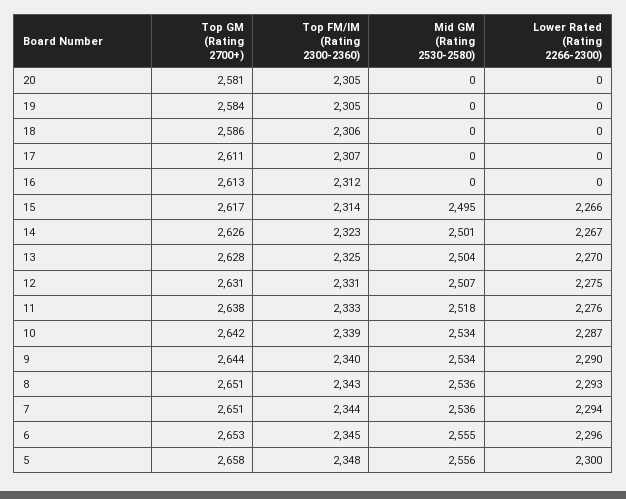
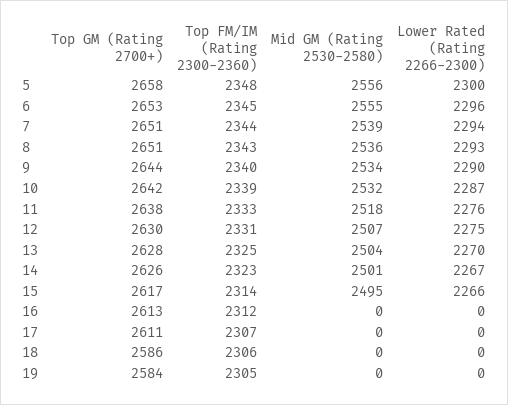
Top GM (Rating 2700+), 20: 2581 -> none
Top FM/IM (Rating 2300-2360), 20: 2305 -> none
Mid GM (Rating 2530-2580), 20: 0 -> none
Lower Rated (Rating 2266-2300), 20: 0 -> none
Top GM (Rating 2700+), 12: 2631 -> 2630
Mid GM (Rating 2530-2580), 10: 2534 -> 2532
Mid GM (Rating 2530-2580), 7: 2536 -> 2539

